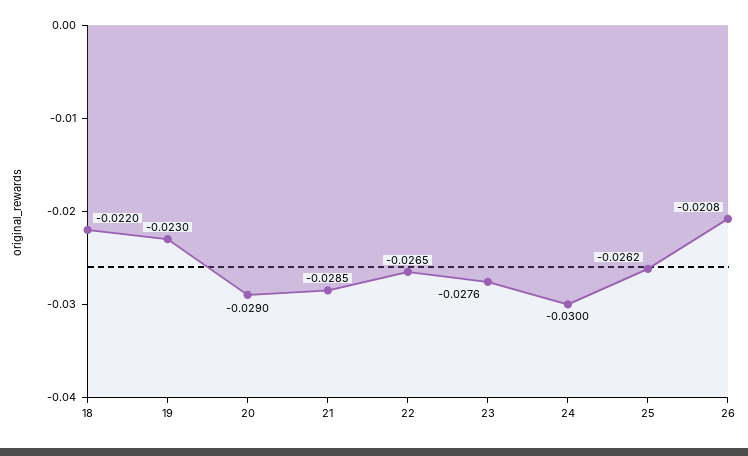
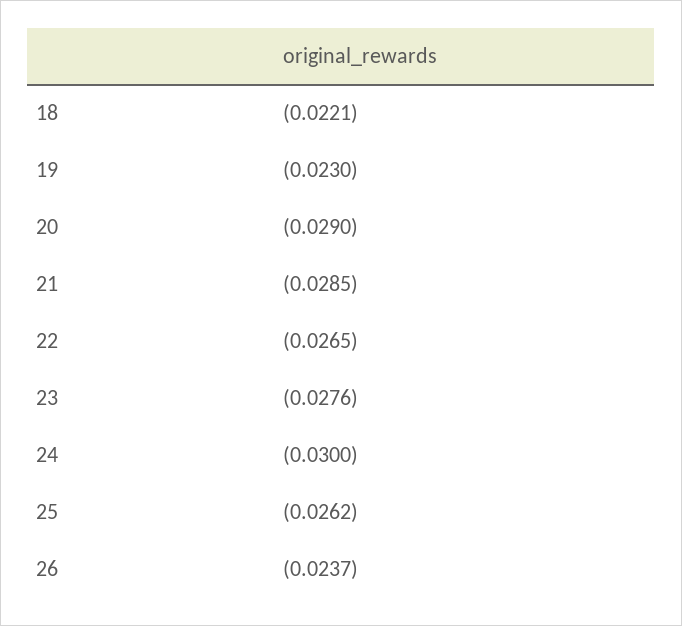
18: -0.022 -> -0.0221
26: -0.0208 -> -0.0237

